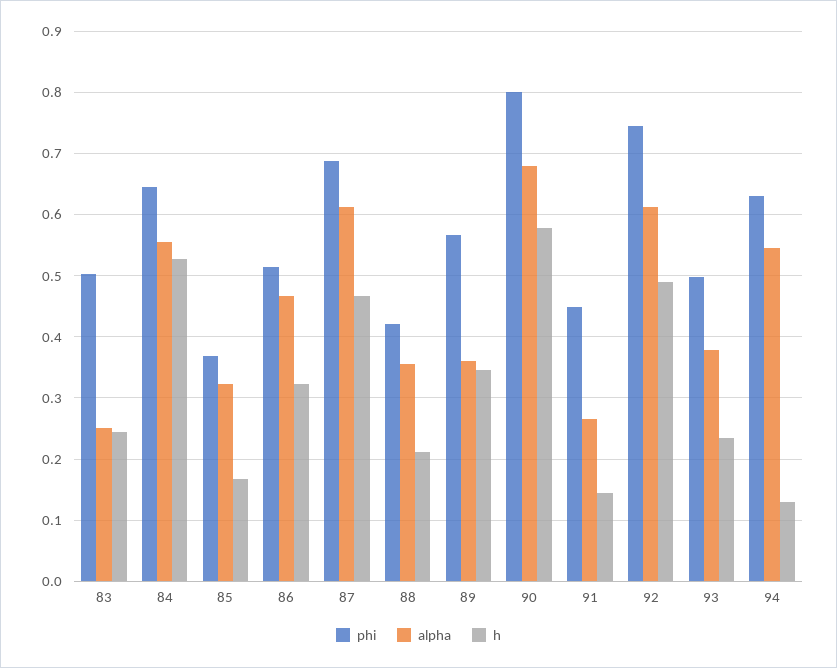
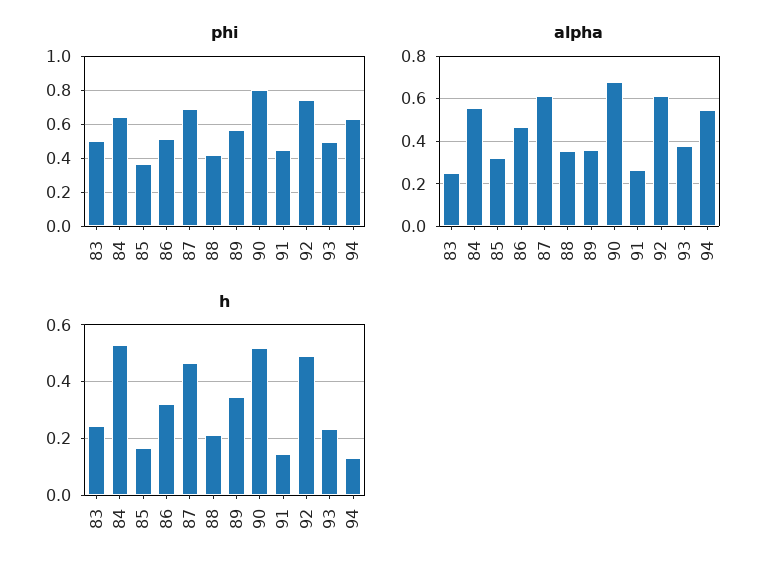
h, 90: 0.58 -> 0.525

